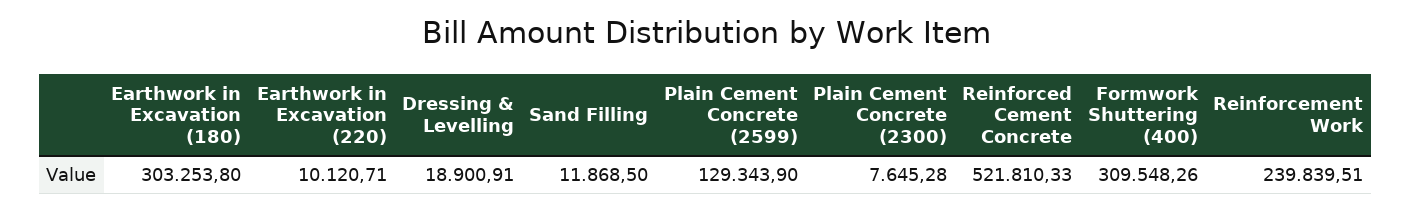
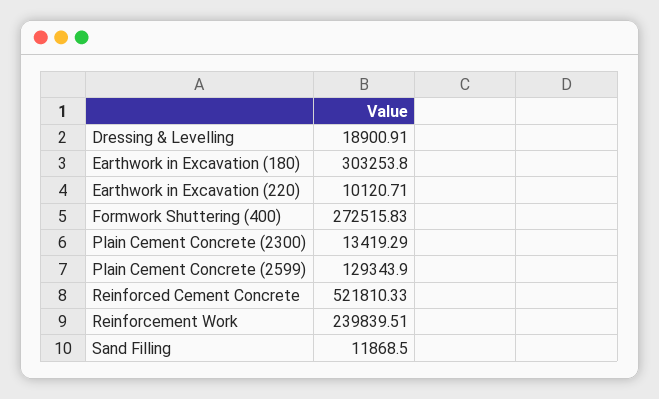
Plain Cement Concrete (2300): 7645.28 -> 13419.29
Formwork Shuttering (400): 309548.26 -> 272515.83

